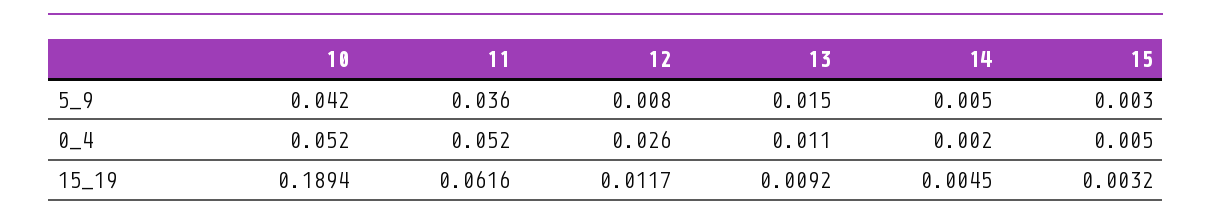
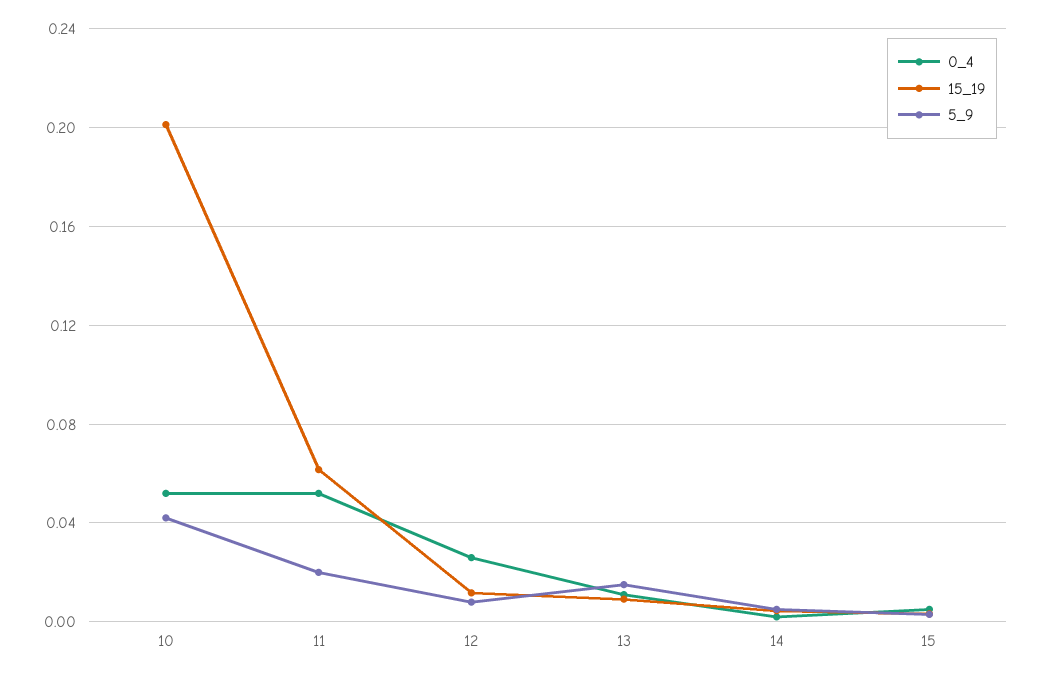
5_9, 11: 0.036 -> 0.02
15_19, 10: 0.1894 -> 0.2

